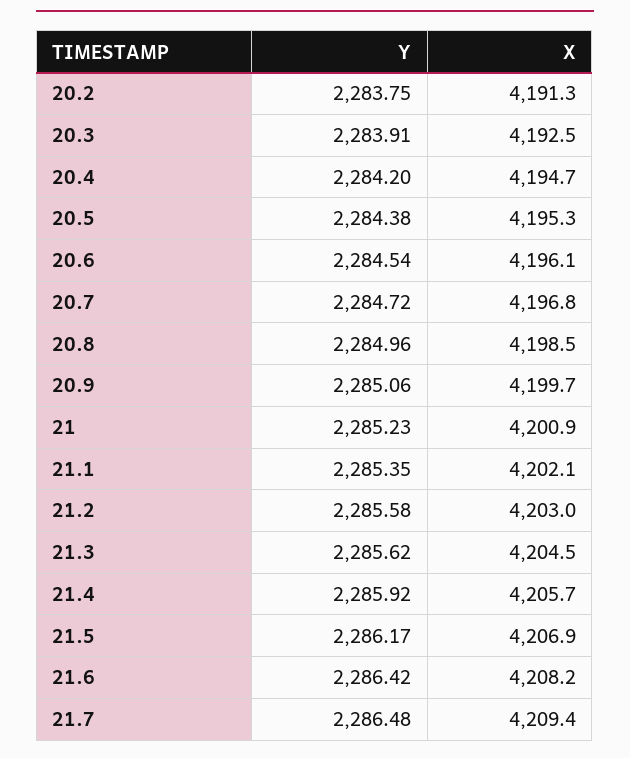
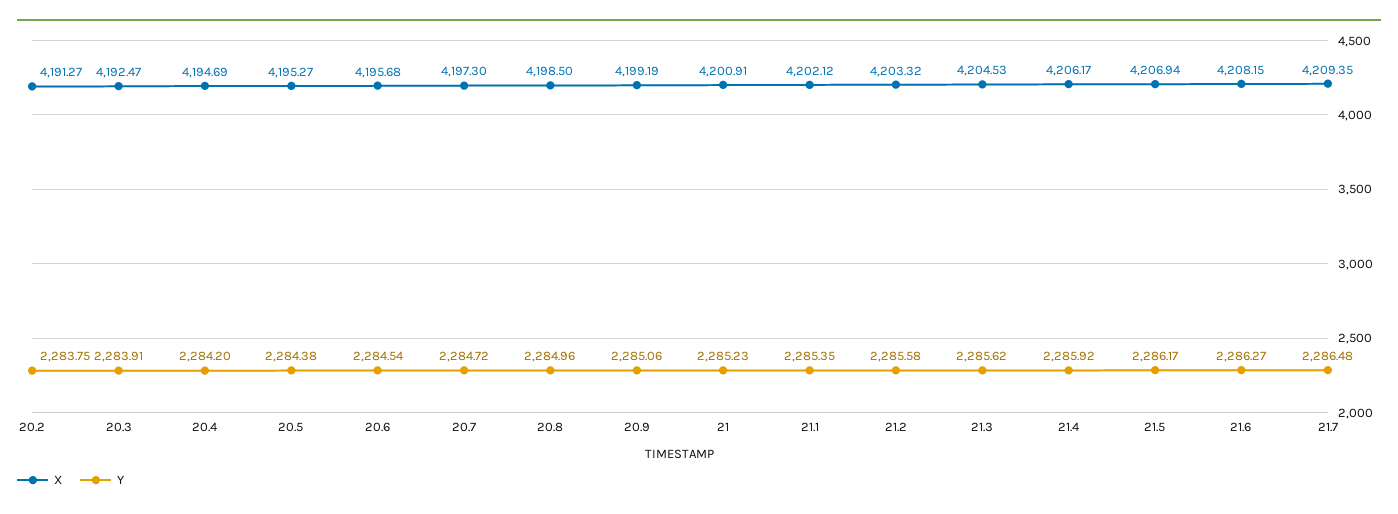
X, 20.6: 4196.1 -> 4195.68
X, 20.7: 4196.8 -> 4197.3
X, 20.9: 4199.7 -> 4199.19
X, 21.2: 4203 -> 4203.32
X, 21.4: 4205.7 -> 4206.17
Y, 21.6: 2286.42 -> 2286.27

